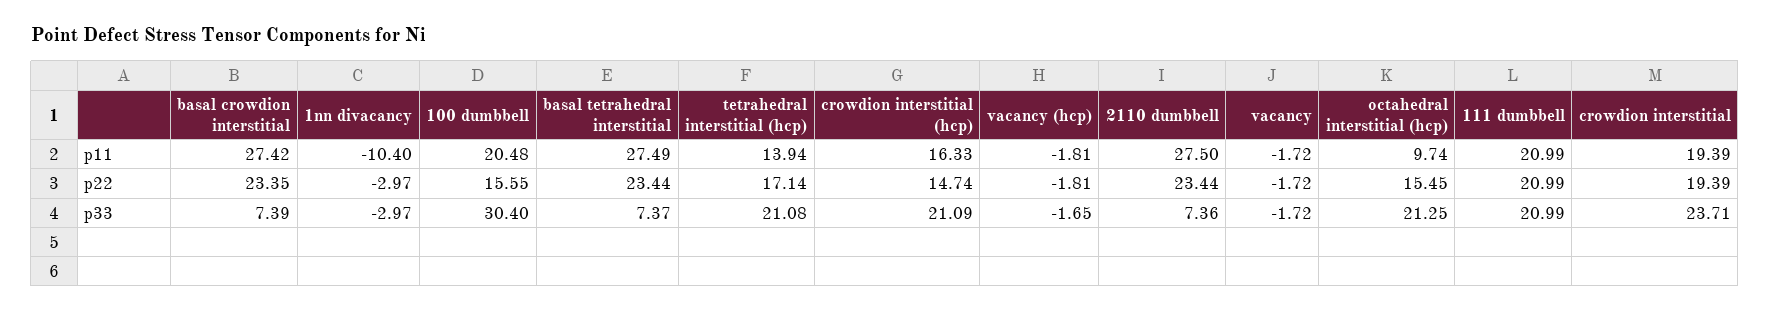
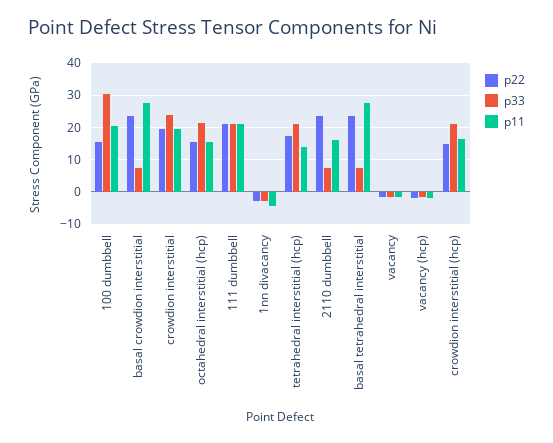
p11, 1nn divacancy: -10.4 -> -4
p11, 2110 dumbbell: 27.5 -> 16
p11, octahedral interstitial (hcp): 9.74 -> 16

